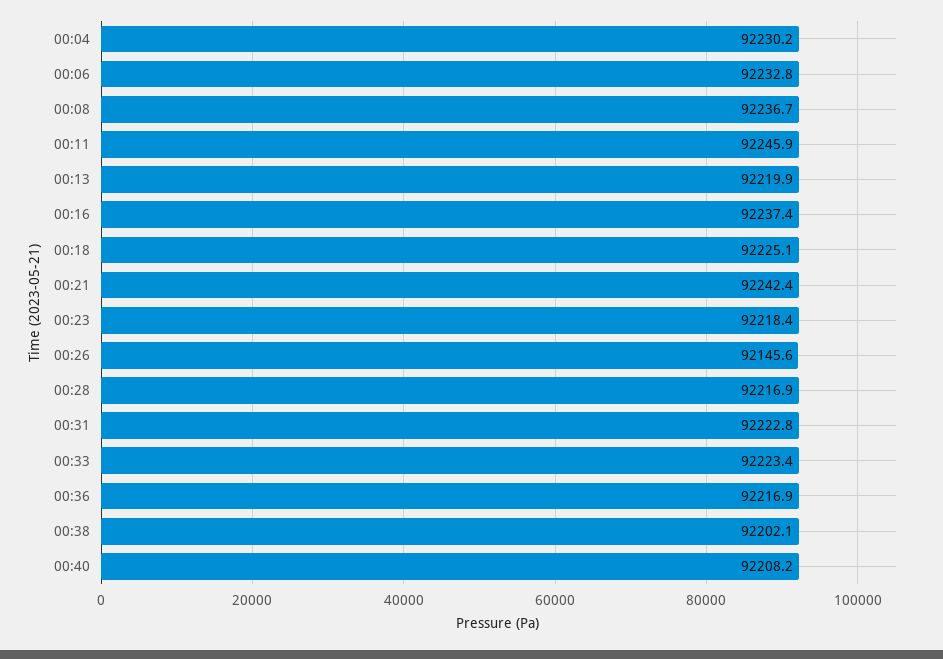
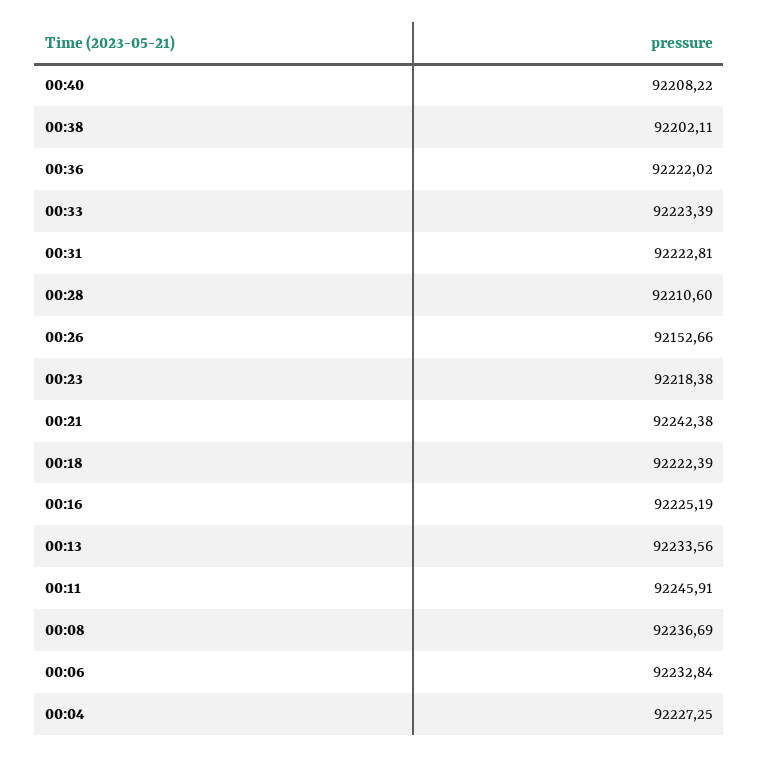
00:04: 92230.2 -> 92227.25
00:13: 92219.9 -> 92233.56
00:16: 92237.4 -> 92225.19
00:18: 92225.1 -> 92222.39
00:26: 92145.6 -> 92152.66
00:28: 92216.9 -> 92210.6
00:36: 92216.9 -> 92222.02

